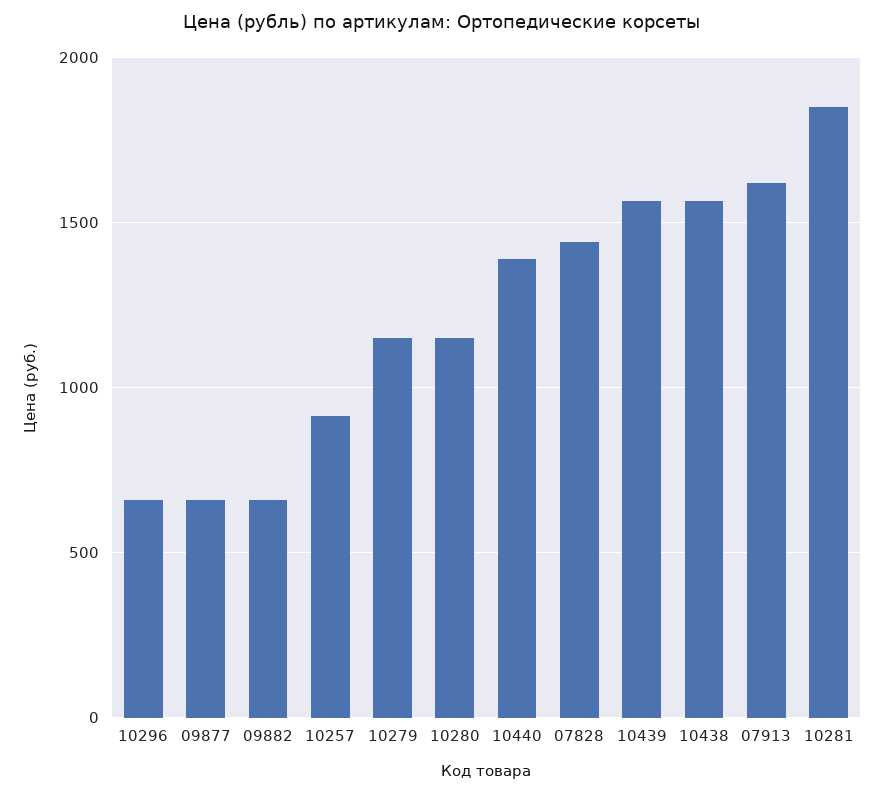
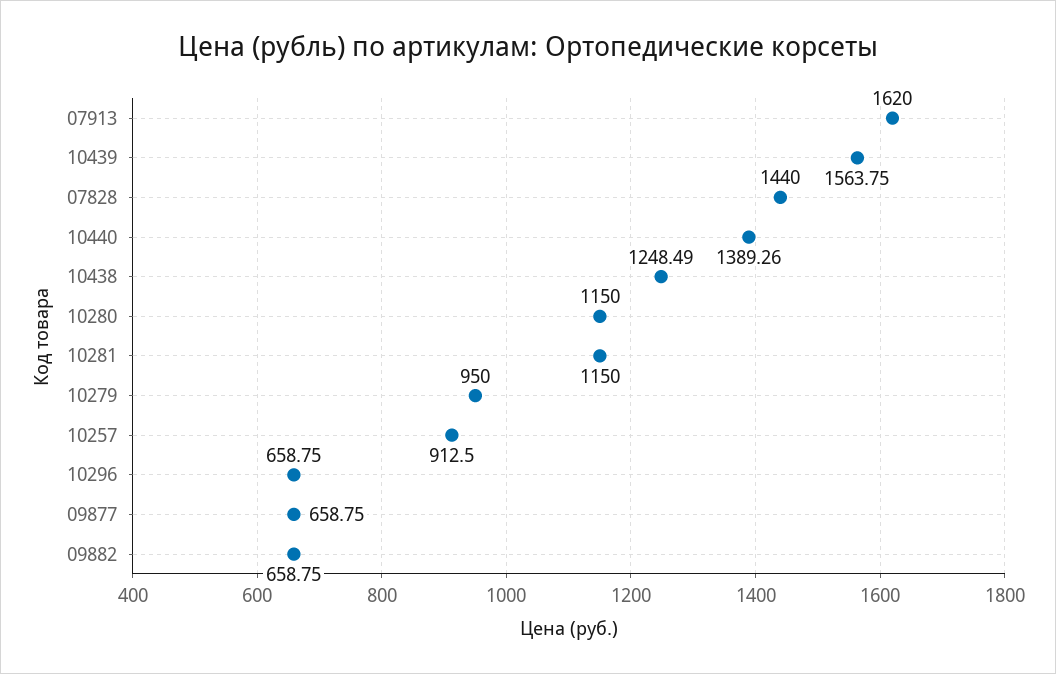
10279: 1150 -> 950
10438: 1550 -> 1248.49
10281: 1850 -> 1150

